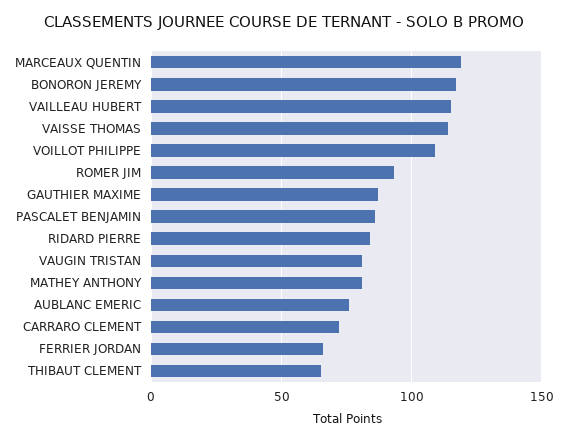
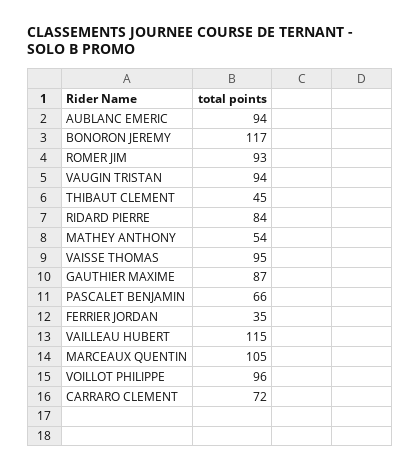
MARCEAUX QUENTIN: 120 -> 105
VAISSE THOMAS: 115 -> 95
VOILLOT PHILIPPE: 110 -> 96
PASCALET BENJAMIN: 85 -> 66
VAUGIN TRISTAN: 80 -> 94
MATHEY ANTHONY: 80 -> 54
AUBLANC EMERIC: 75 -> 94
FERRIER JORDAN: 65 -> 35
THIBAUT CLEMENT: 65 -> 45

